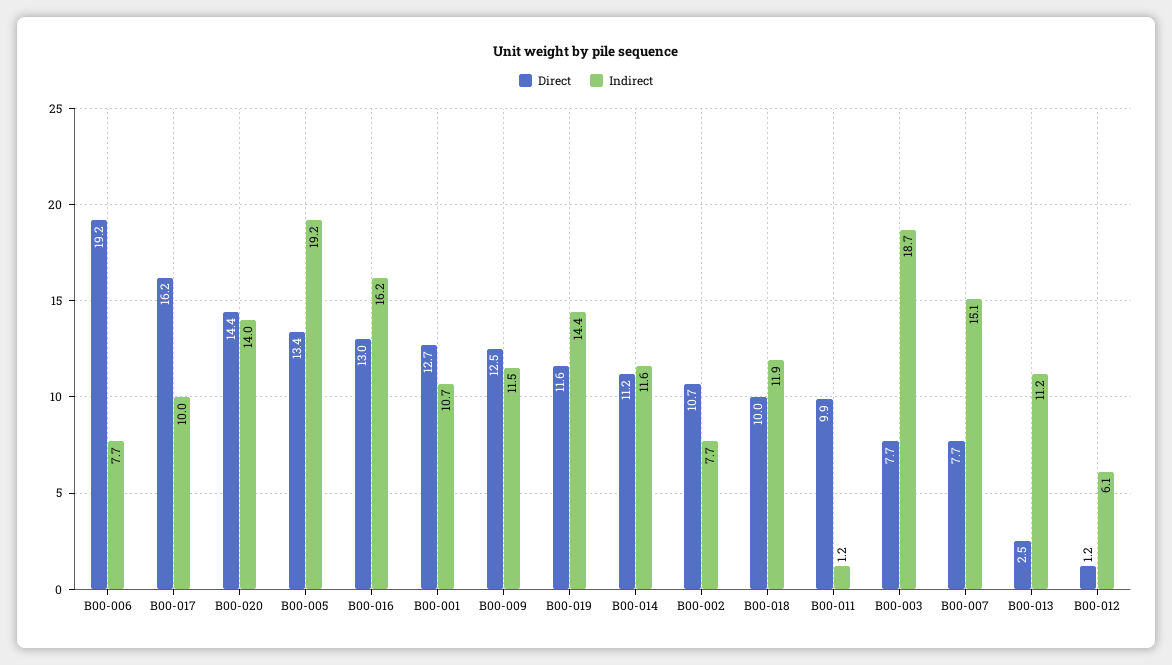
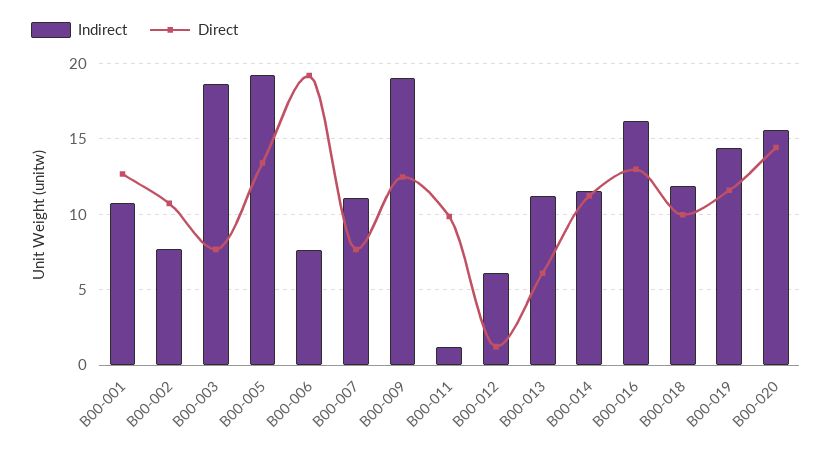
Direct, B00-017: 16.2 -> none
Indirect, B00-017: 10 -> none
Indirect, B00-020: 14 -> 15.5
Indirect, B00-009: 11.5 -> 19
Indirect, B00-007: 15.1 -> 11
Direct, B00-013: 2.5 -> 6

